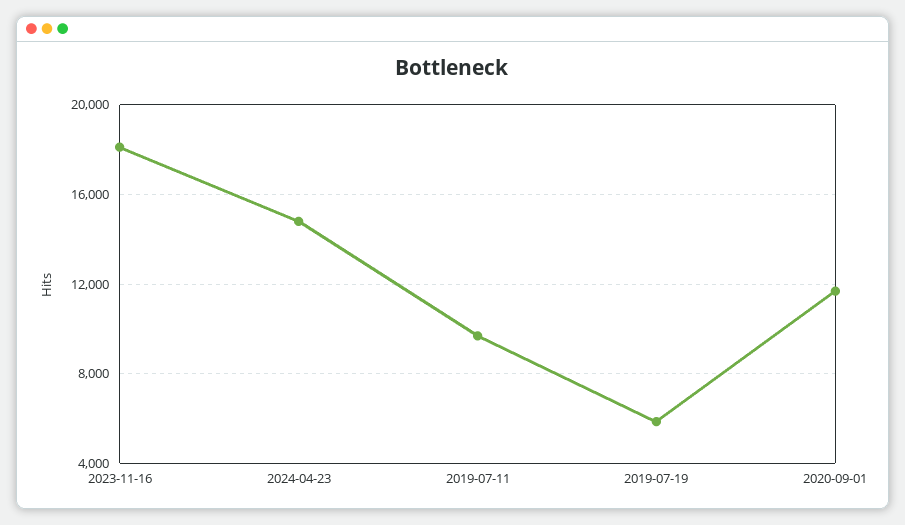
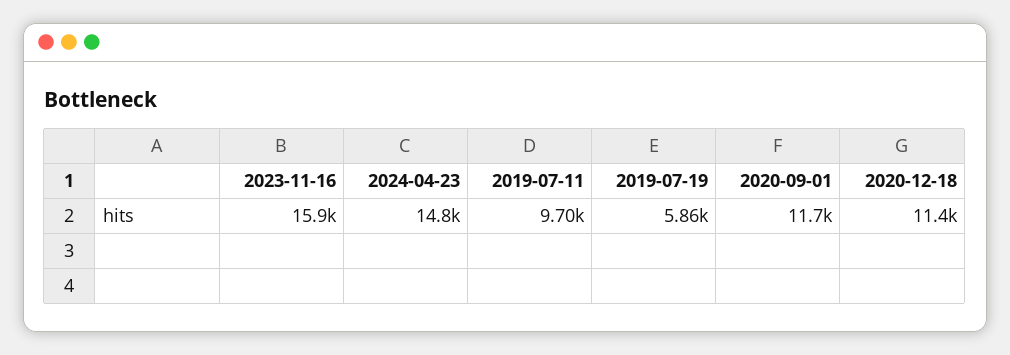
2023-11-16: 18000 -> 15900
2020-12-18: none -> 11400

